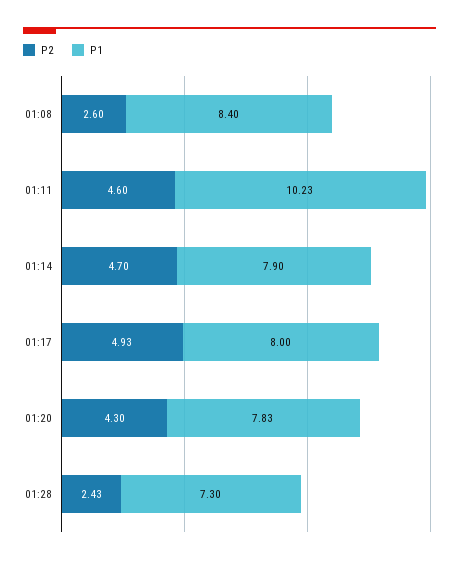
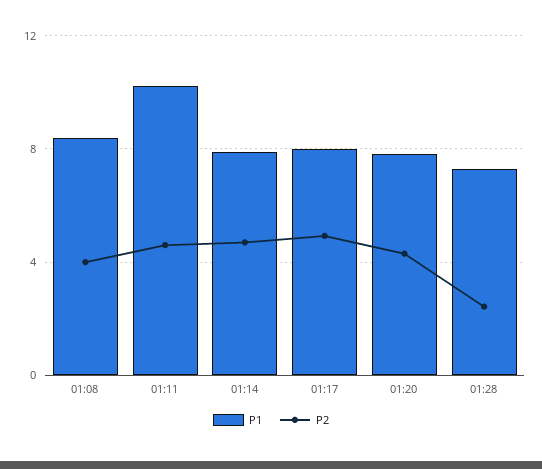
P2, 01:08: 2.6 -> 4

